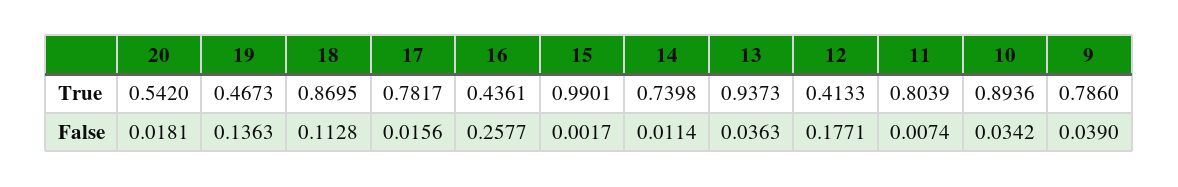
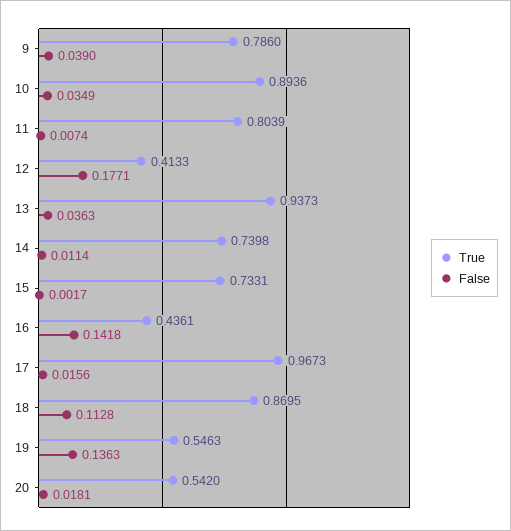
True, 19: 0.4673 -> 0.5463
True, 17: 0.7817 -> 0.9673
True, 15: 0.9901 -> 0.7331
False, 16: 0.2577 -> 0.1418
False, 10: 0.0342 -> 0.0349

